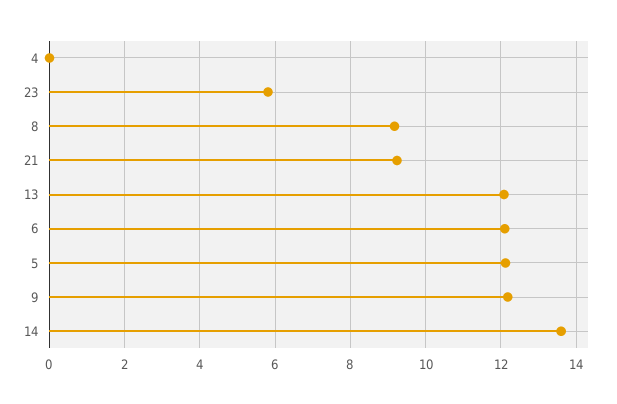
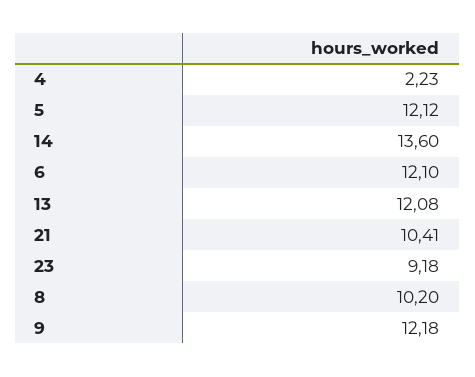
4: 0 -> 2.23
23: 5.8 -> 9.18
8: 9.2 -> 10.2
21: 9.2 -> 10.41

